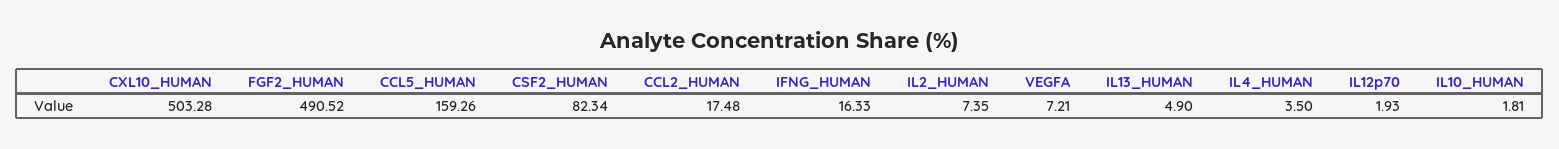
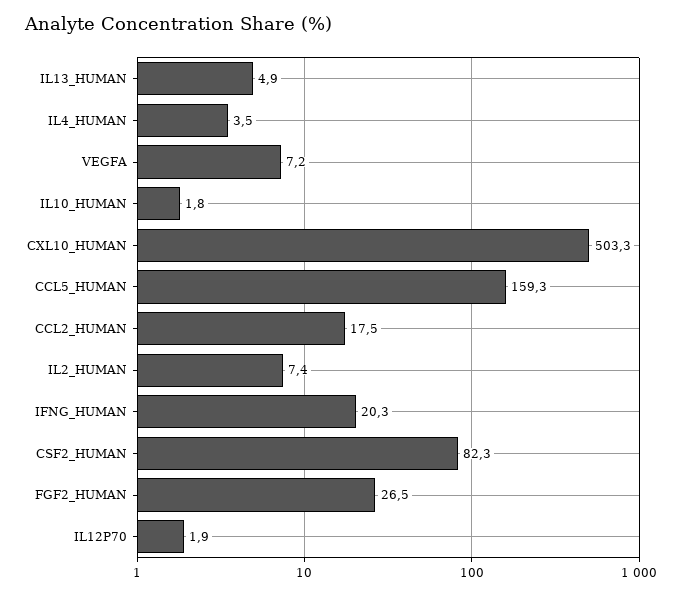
FGF2_HUMAN: 490.52 -> 26.5
IFNG_HUMAN: 16.33 -> 20.3

